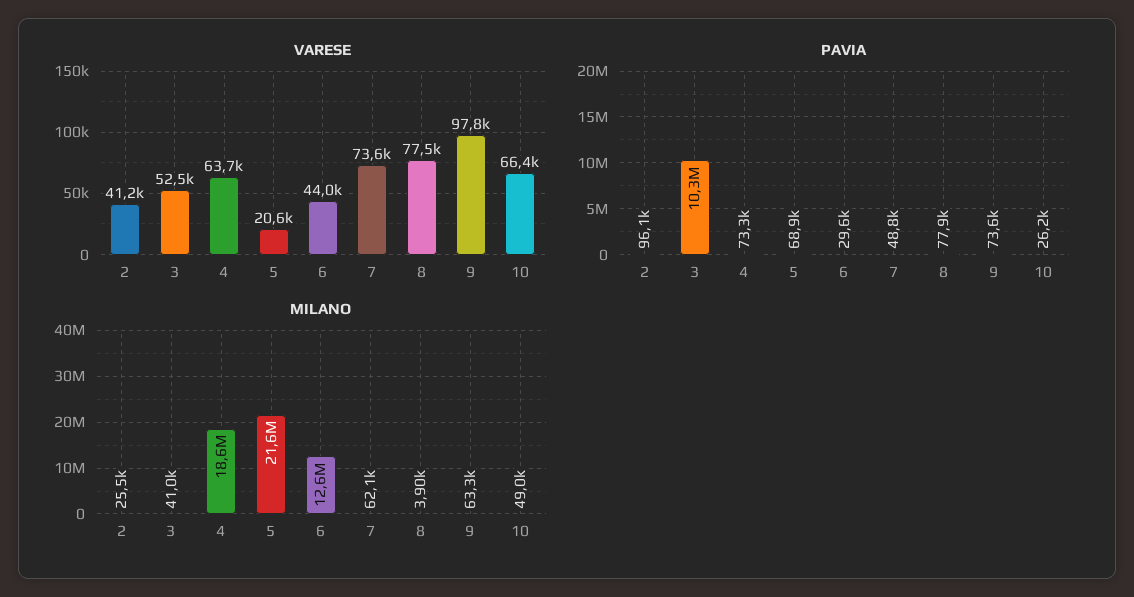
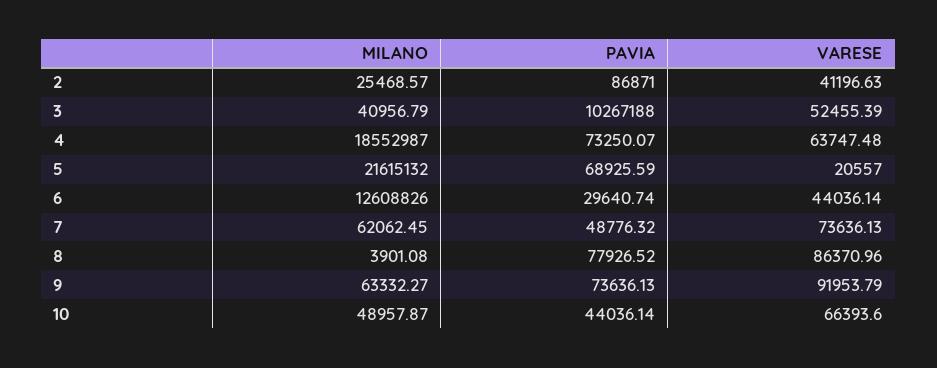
VARESE, 8: 77500 -> 86370.96
VARESE, 9: 97800 -> 91953.79
PAVIA, 2: 96100 -> 86871
PAVIA, 10: 26200 -> 44036.14

